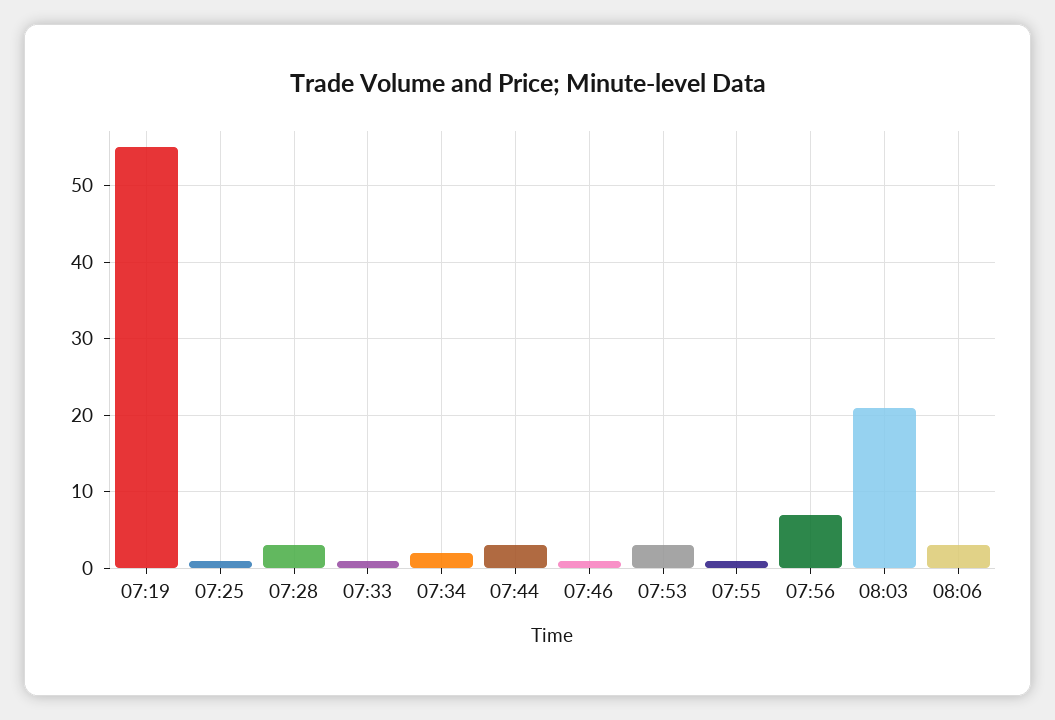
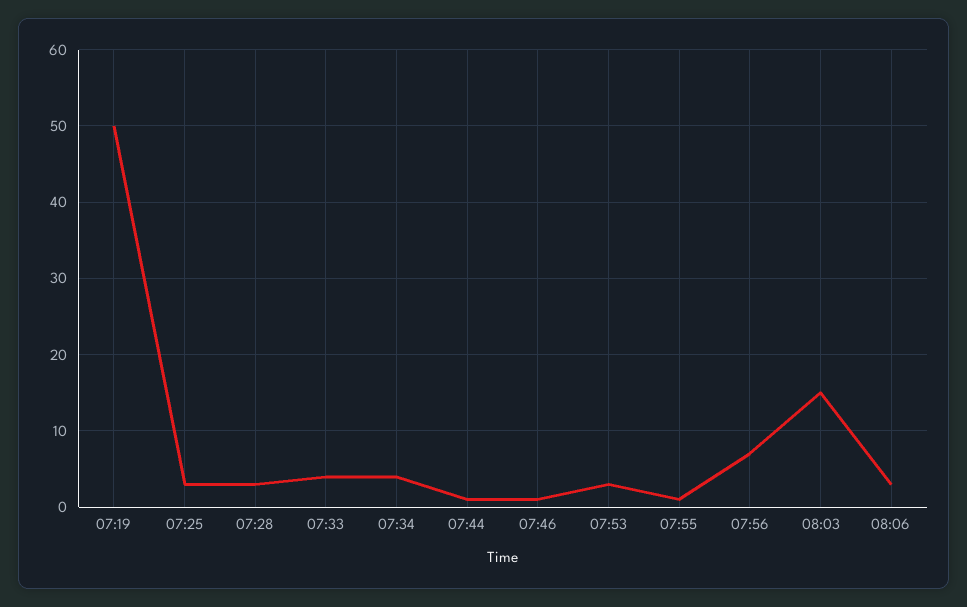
07:19: 55 -> 50
07:25: 1 -> 3
07:33: 1 -> 4
07:34: 2 -> 4
07:44: 3 -> 1
08:03: 21 -> 15

